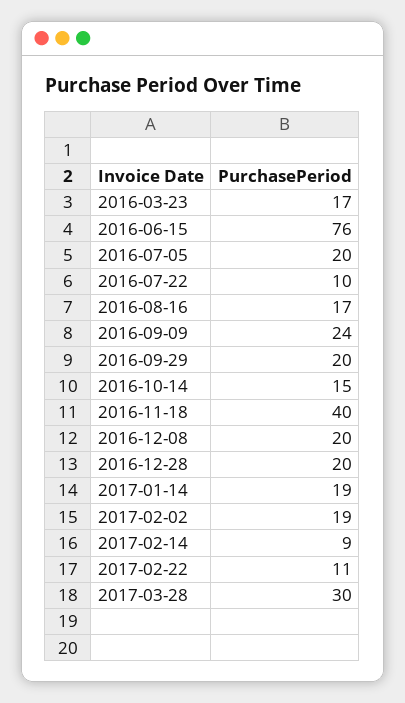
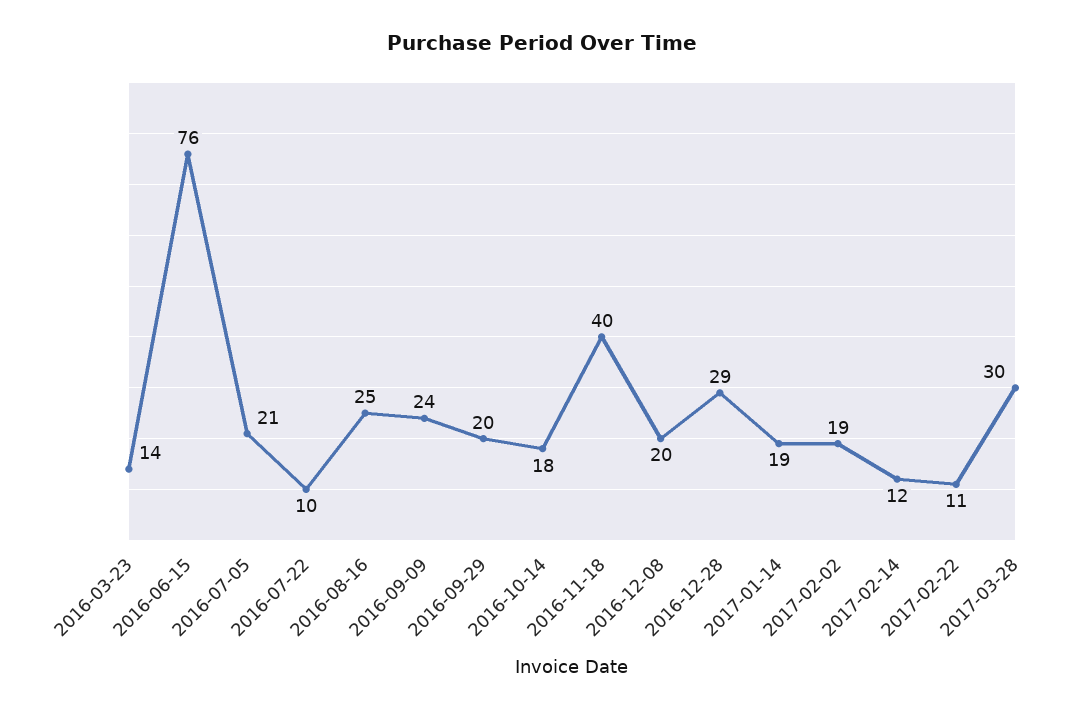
2016-03-23: 17 -> 14
2016-07-05: 20 -> 21
2016-08-16: 17 -> 25
2016-10-14: 15 -> 18
2016-12-28: 20 -> 29
2017-02-14: 9 -> 12

